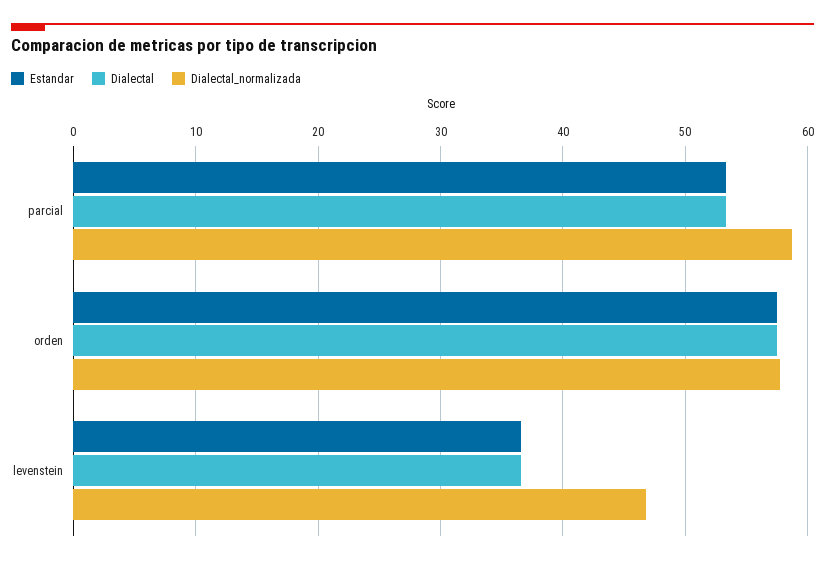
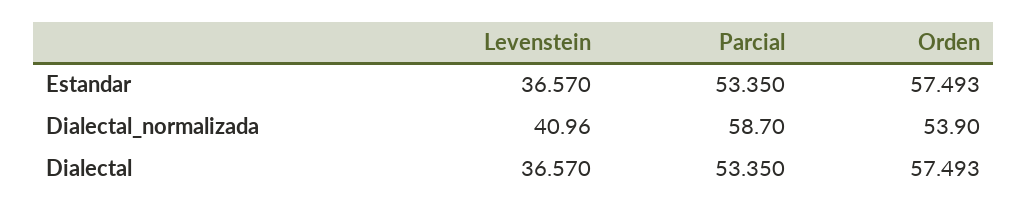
Dialectal_normalizada, orden: 58 -> 53.9
Dialectal_normalizada, levenstein: 47 -> 40.96

